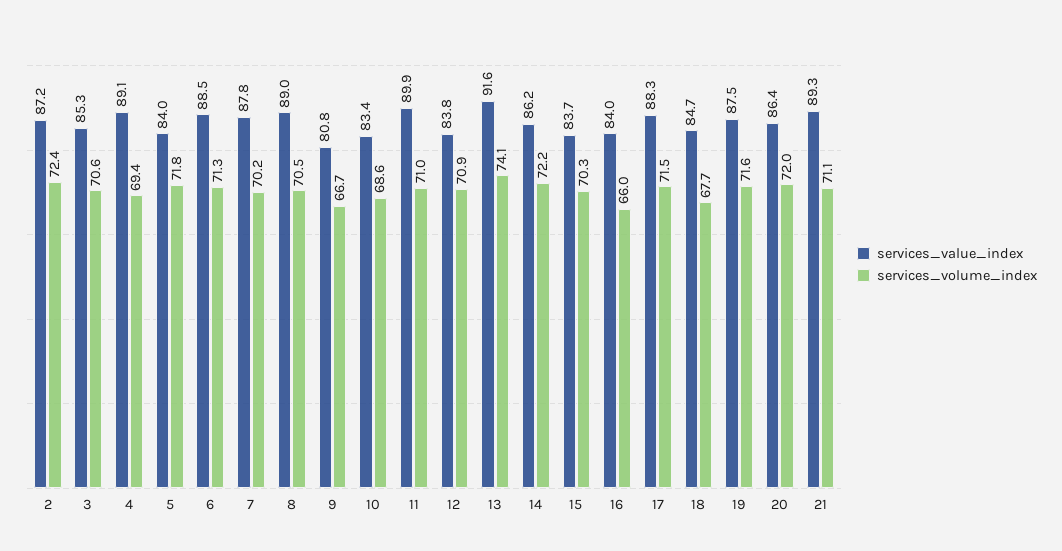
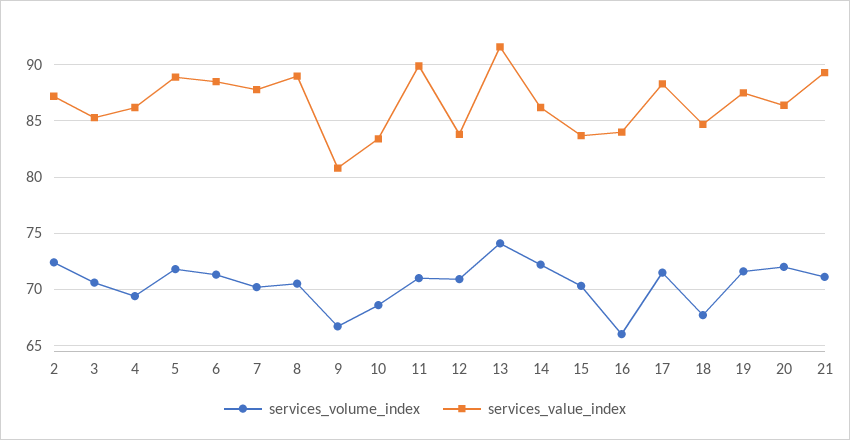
services_value_index, 4: 89.1 -> 86
services_value_index, 5: 84 -> 89

